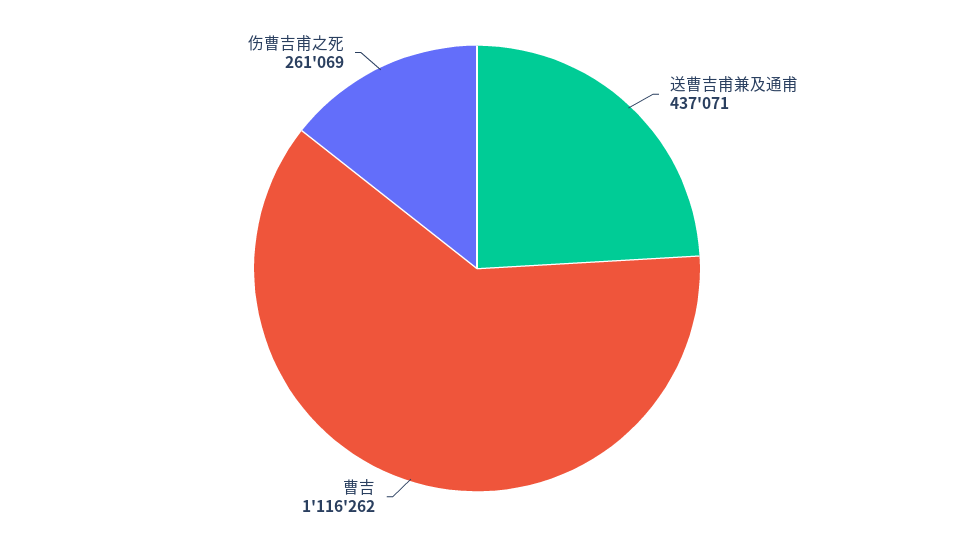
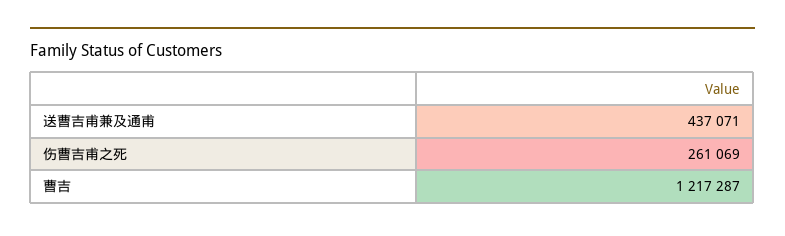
曹吉: 1116262 -> 1217287

